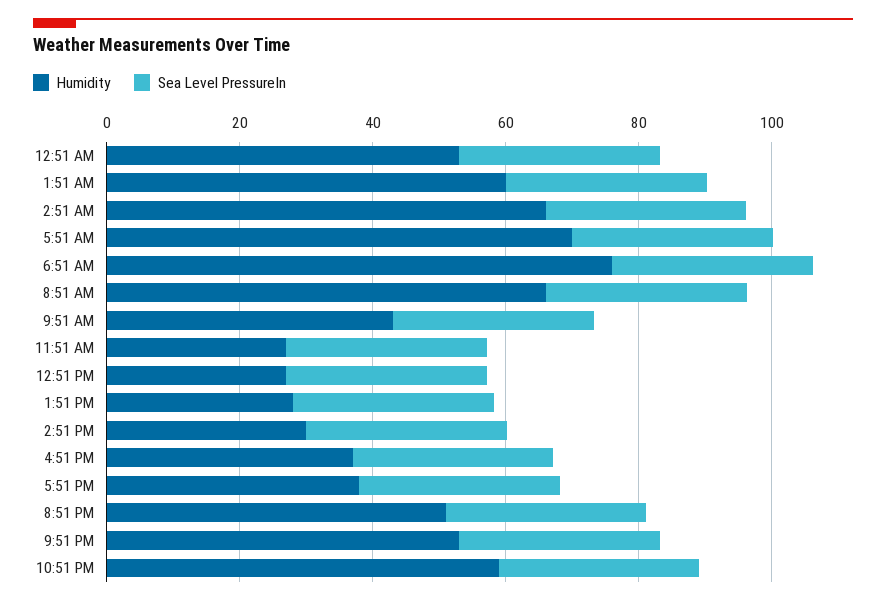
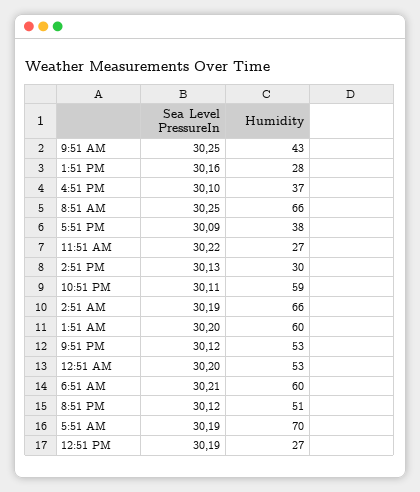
Humidity, 6:51 AM: 75 -> 60

